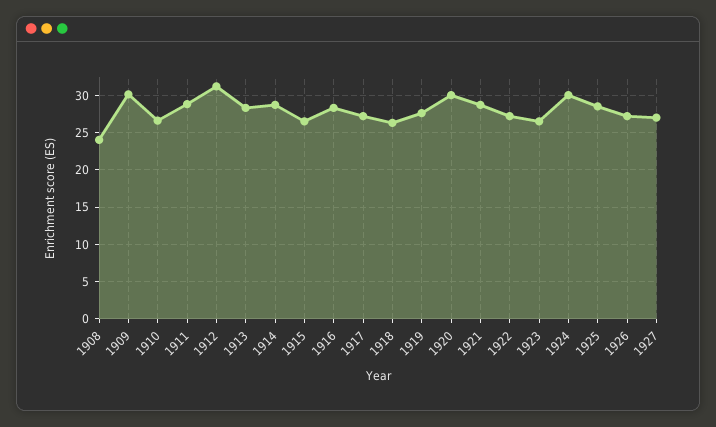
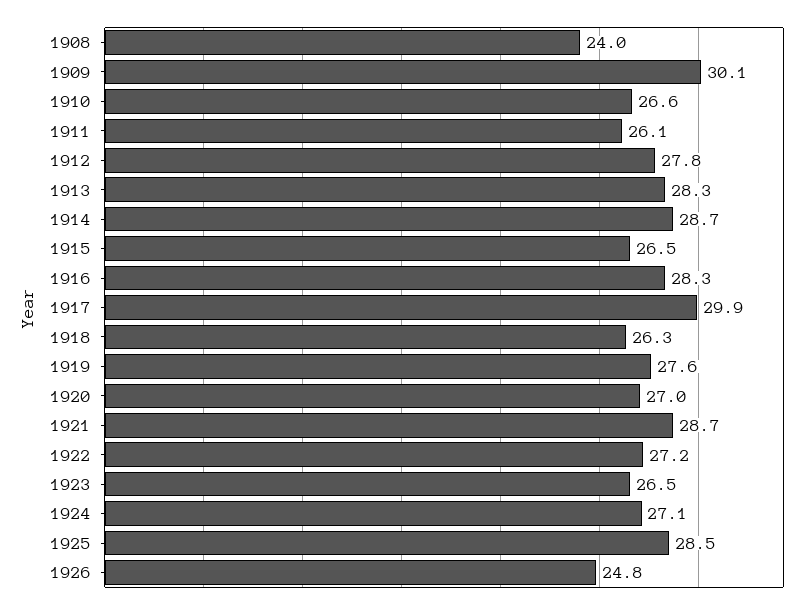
1911: 29 -> 26.1
1912: 31 -> 27.8
1917: 27 -> 29.9
1920: 30 -> 27
1924: 30 -> 27.1
1926: 27 -> 24.8
1927: 27 -> none

